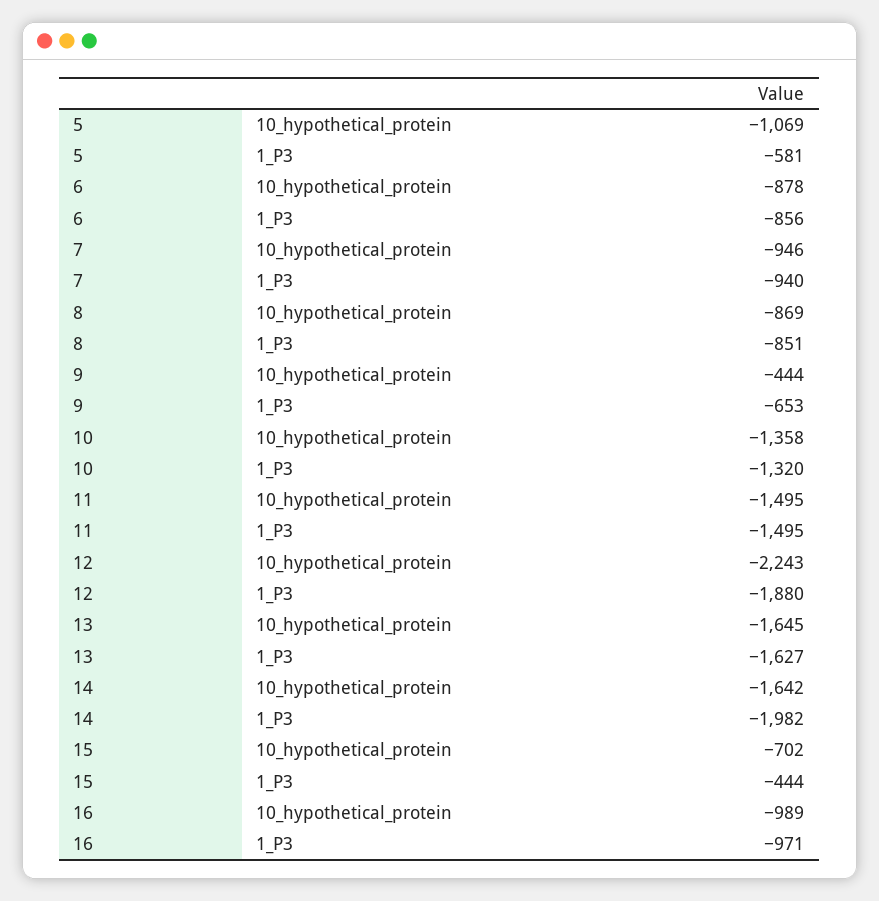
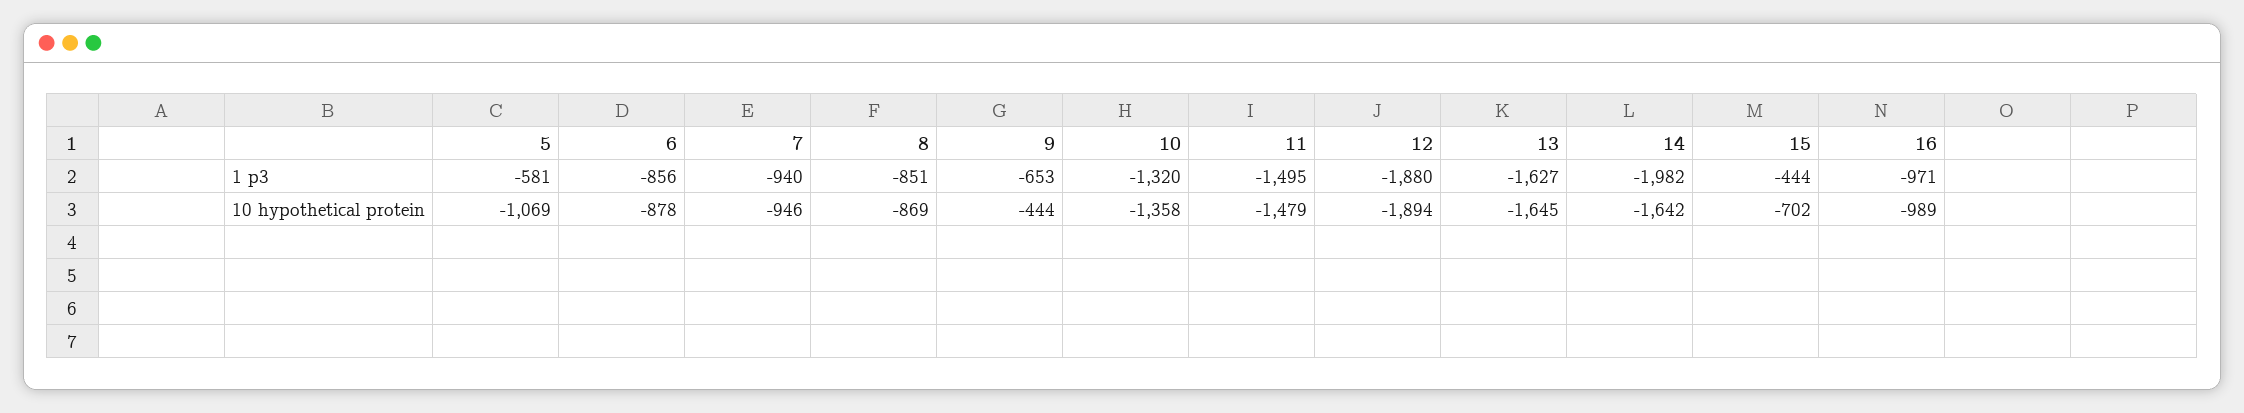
11, 10_hypothetical_protein: -1495 -> -1479
12, 10_hypothetical_protein: -2243 -> -1894

